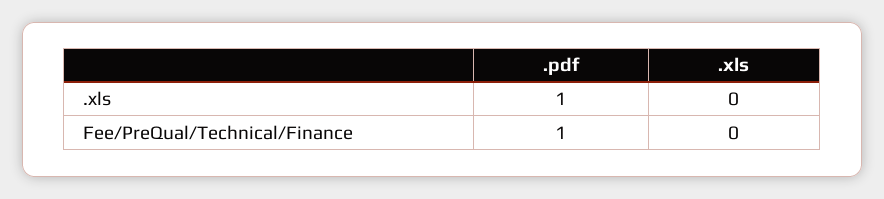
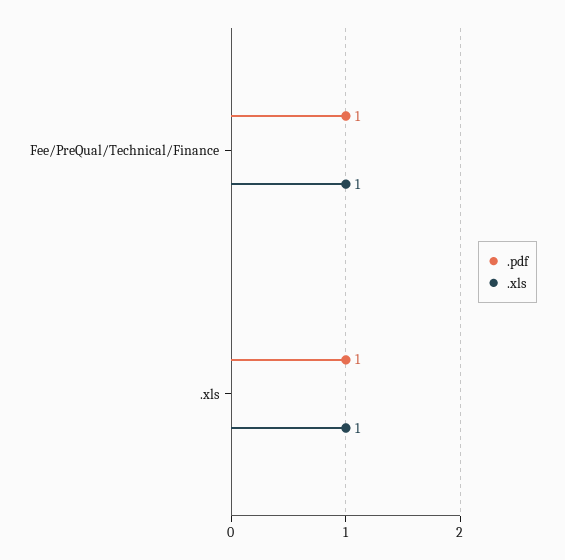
.xls, .xls: 0 -> 1
.xls, Fee/PreQual/Technical/Finance: 0 -> 1

